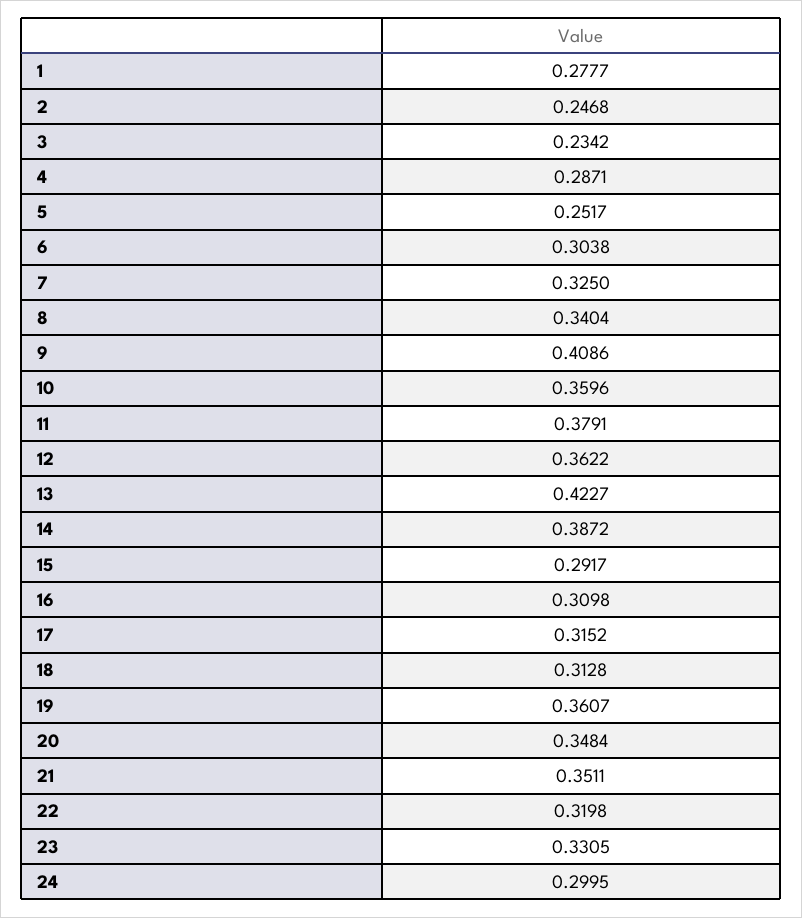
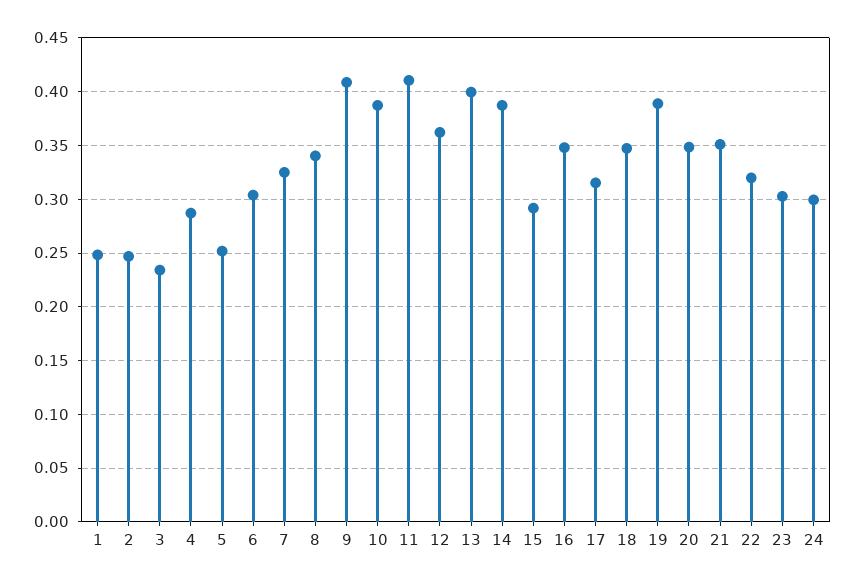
1: 0.2777 -> 0.25
10: 0.3596 -> 0.39
11: 0.3791 -> 0.41
13: 0.4227 -> 0.4
16: 0.3098 -> 0.35
18: 0.3128 -> 0.35
19: 0.3607 -> 0.39
23: 0.3305 -> 0.3

